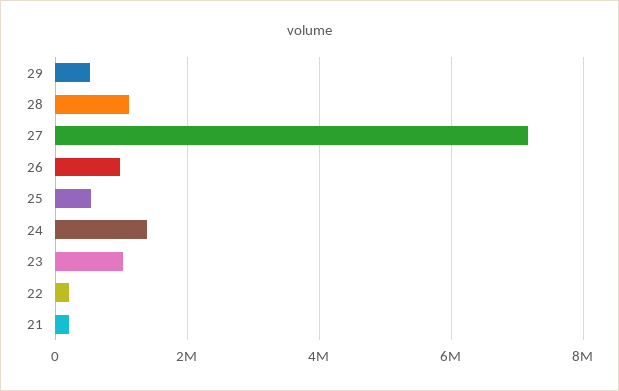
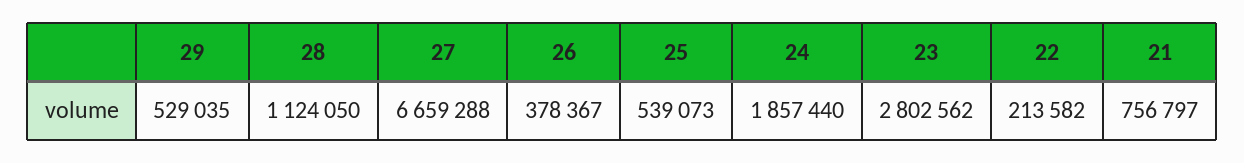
27: 7200000 -> 6659288
26: 1000000 -> 378367
24: 1400000 -> 1857440
23: 1000000 -> 2802562
21: 200000 -> 756797

